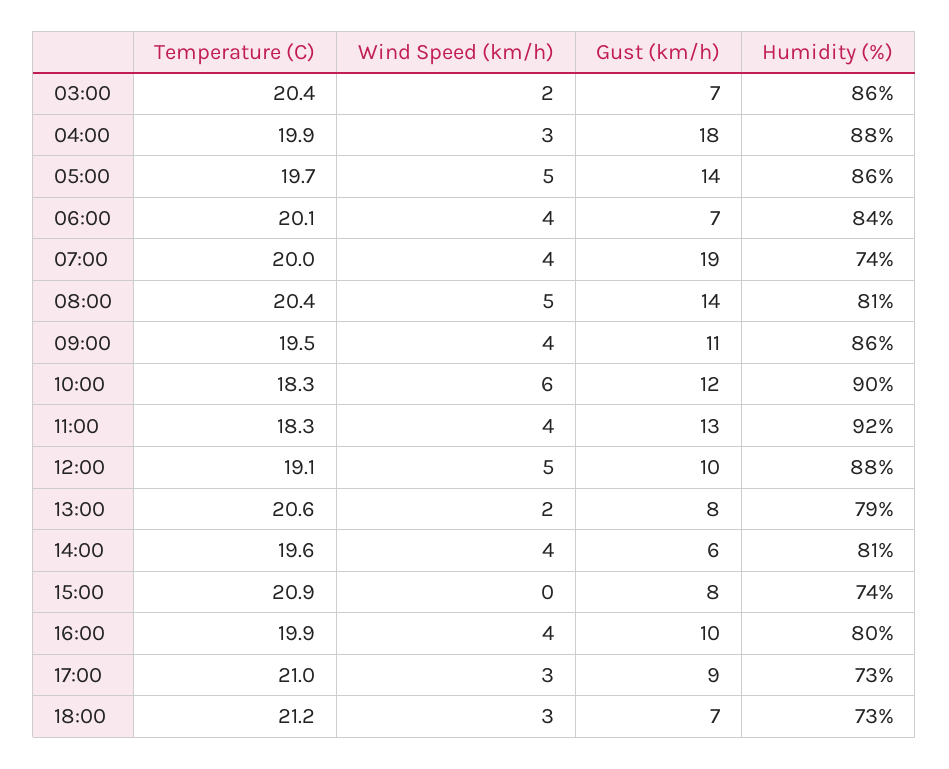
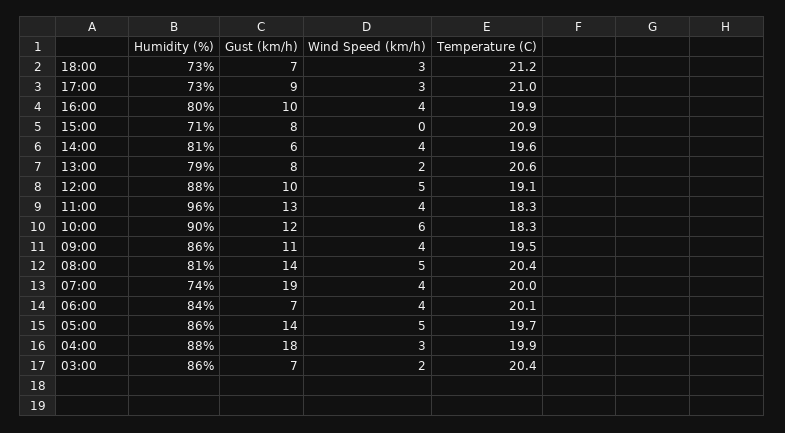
Humidity (%), 11:00: 92 -> 96
Humidity (%), 15:00: 74 -> 71

